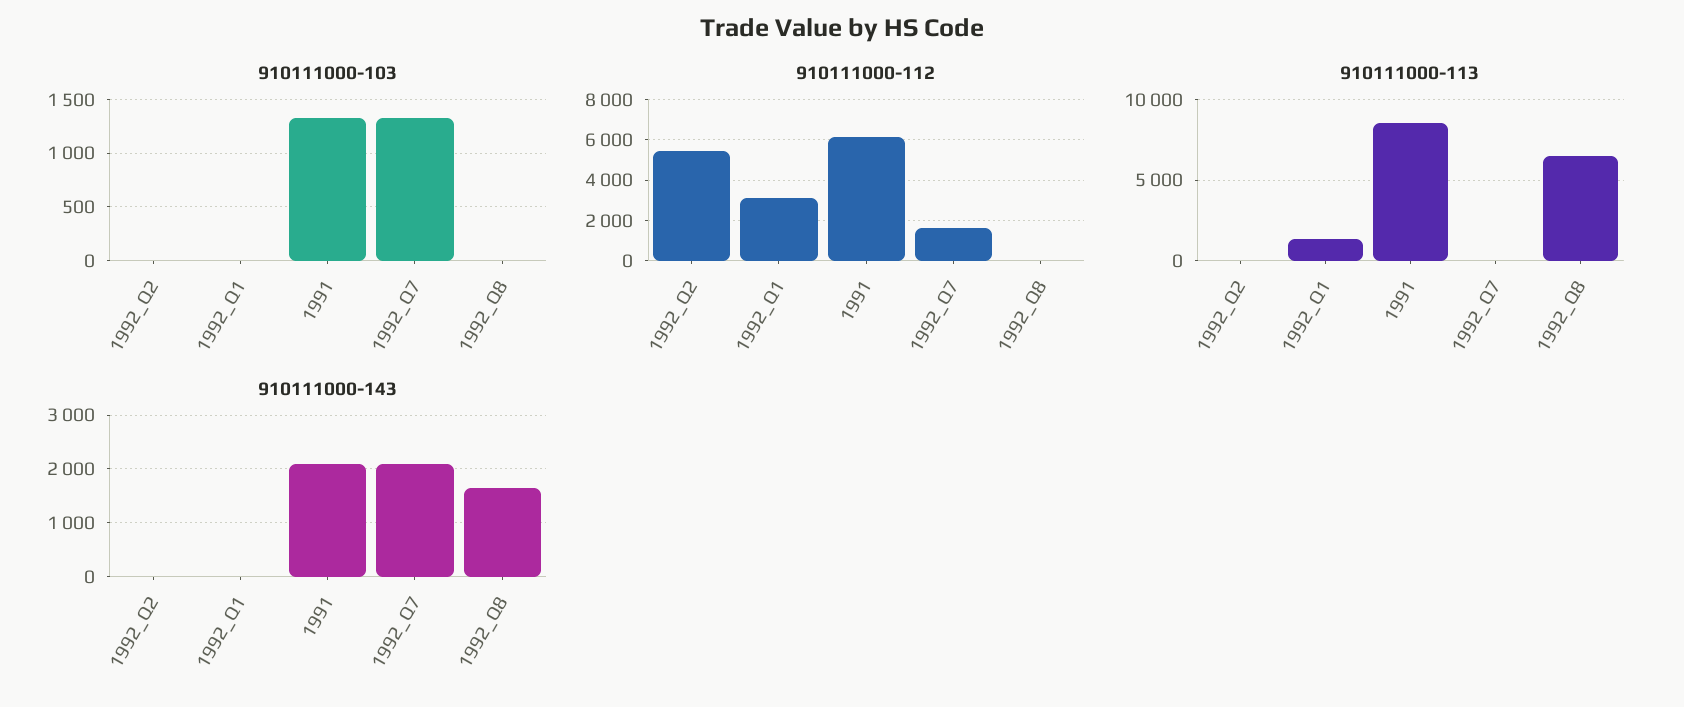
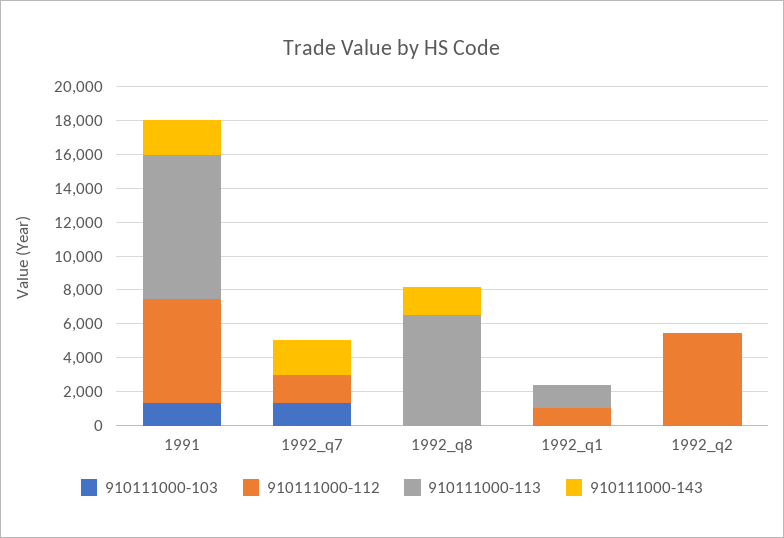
910111000-112, 1992_Q1: 3000 -> 1000

